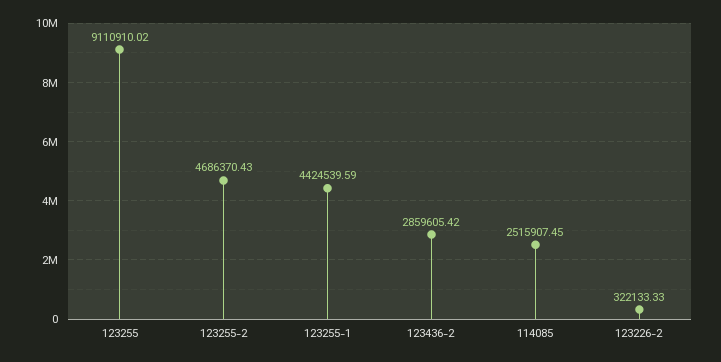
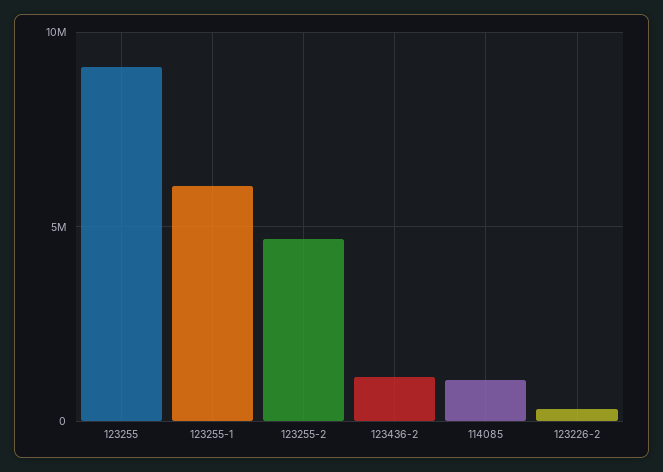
123255-1: 4424539.59 -> 6000000
123436-2: 2859605.42 -> 1000000
114085: 2515907.45 -> 1000000

